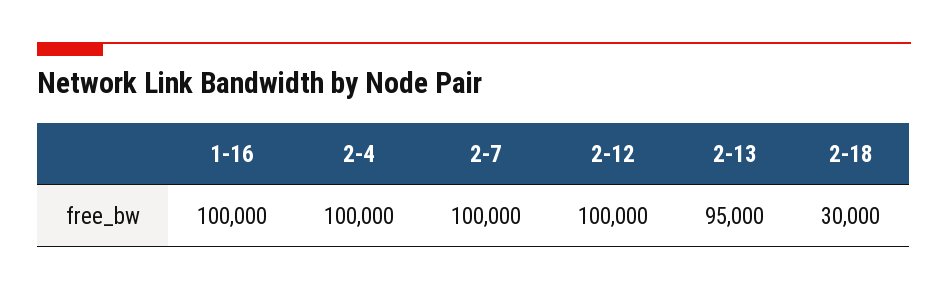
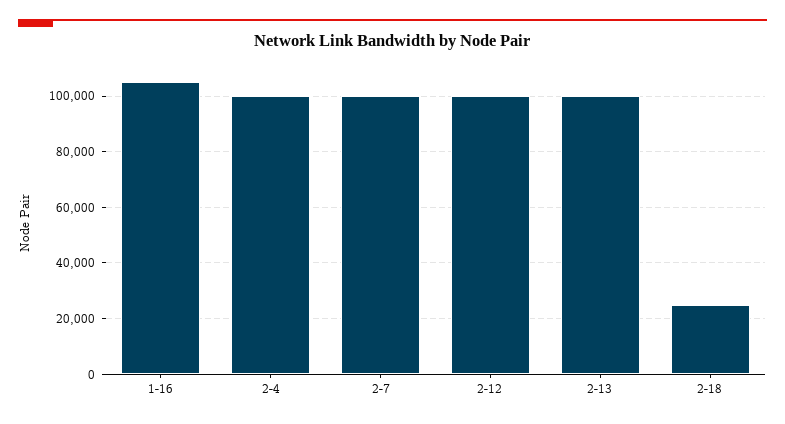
1-16: 100000 -> 105000
2-13: 95000 -> 100000
2-18: 30000 -> 25000

